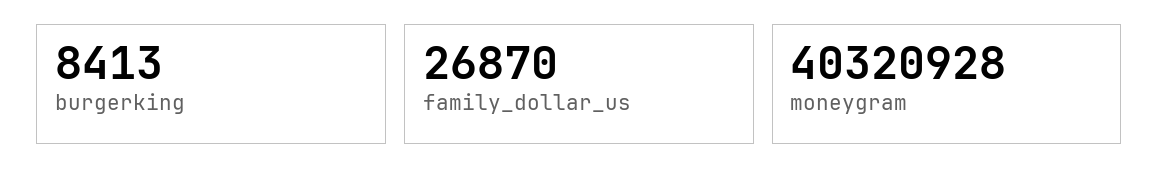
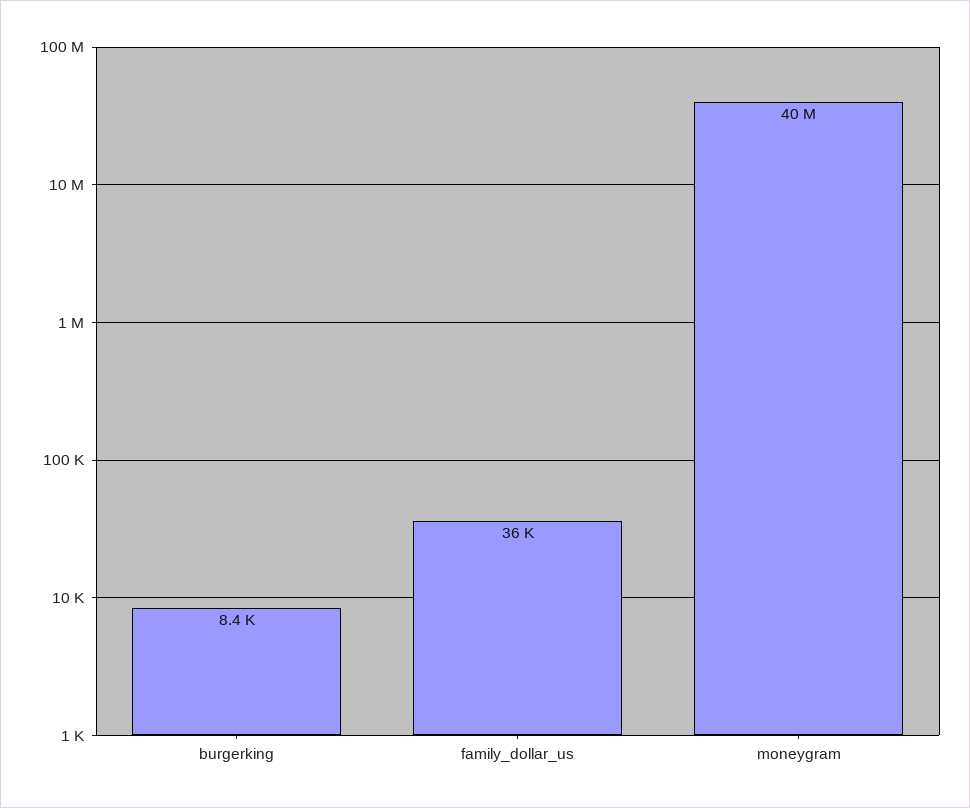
family_dollar_us: 26870 -> 36000

